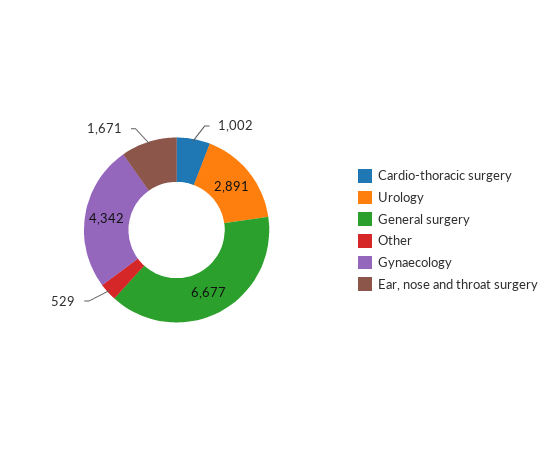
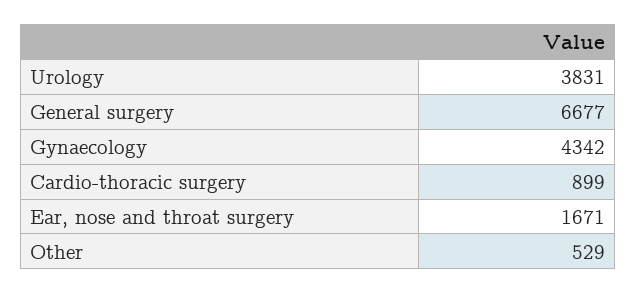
Cardio-thoracic surgery: 1002 -> 899
Urology: 2891 -> 3831

